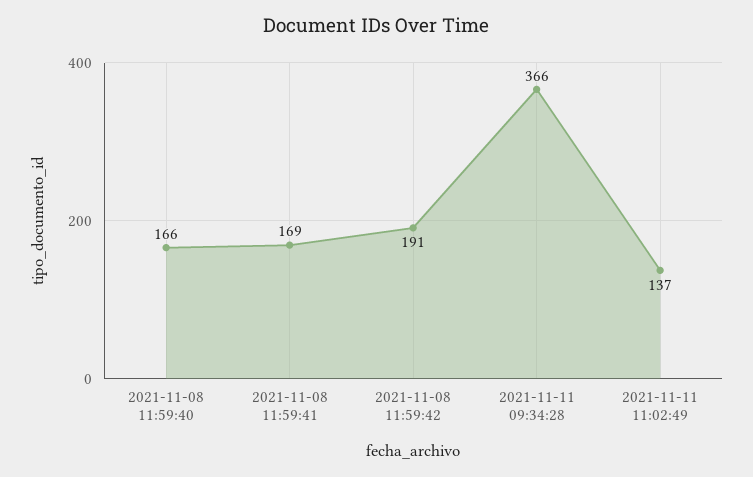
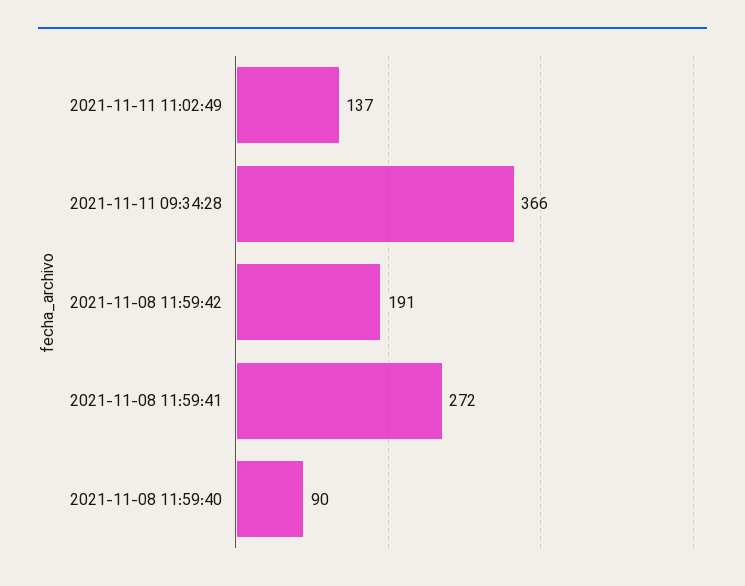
2021-11-08 11:59:40: 166 -> 90
2021-11-08 11:59:41: 169 -> 272

